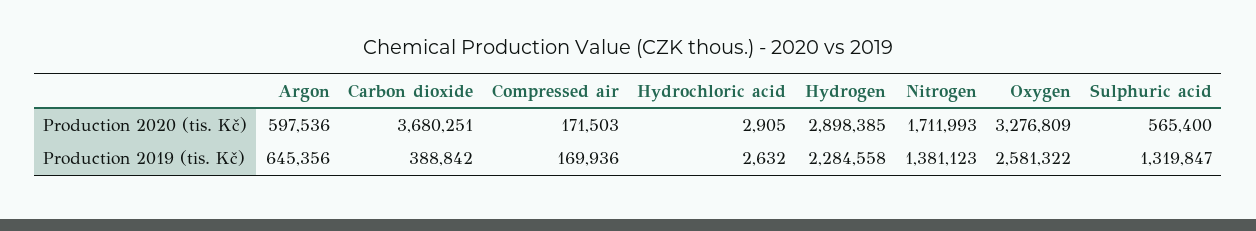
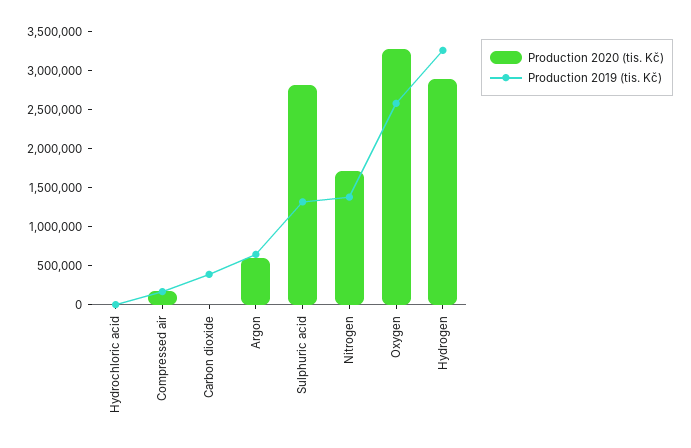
Production 2020 (tis. Kč), Carbon dioxide: 3680251 -> 0
Production 2020 (tis. Kč), Sulphuric acid: 565400 -> 2750000
Production 2019 (tis. Kč), Hydrogen: 2284558 -> 3250000

